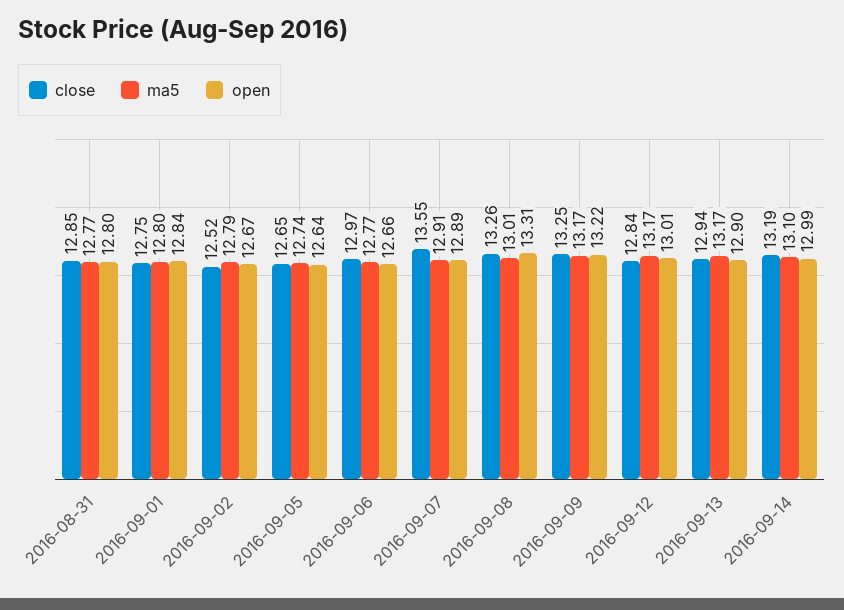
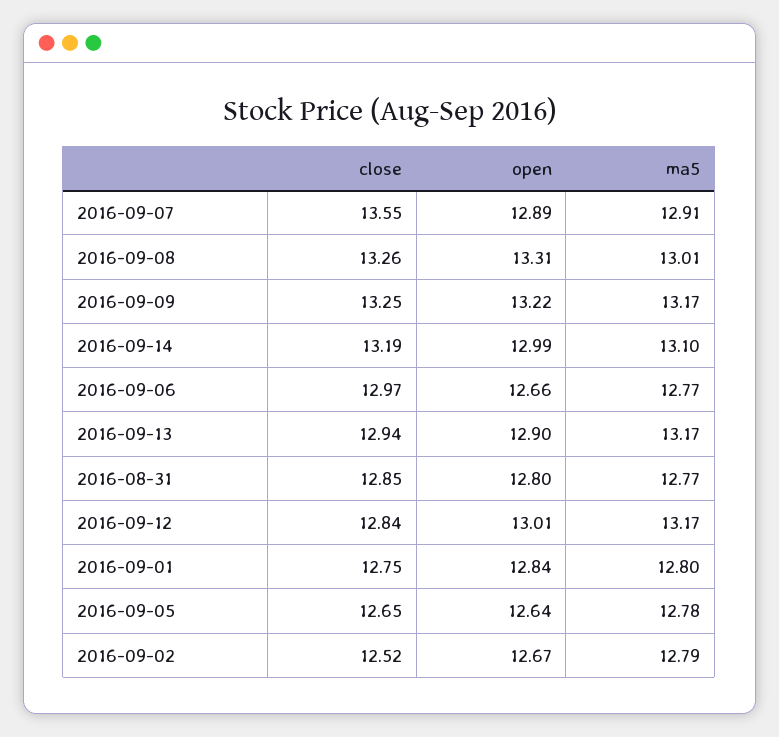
ma5, 2016-09-05: 12.74 -> 12.78

